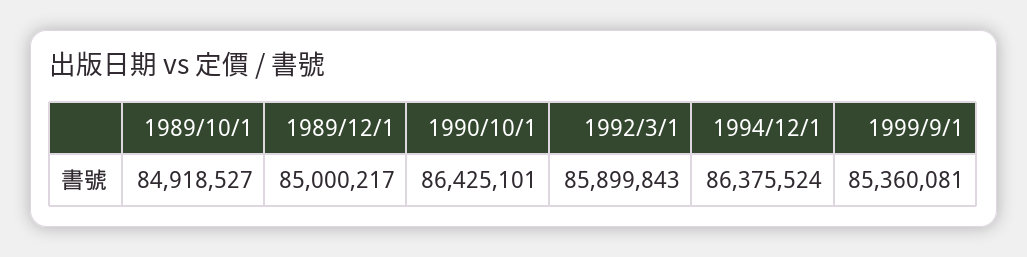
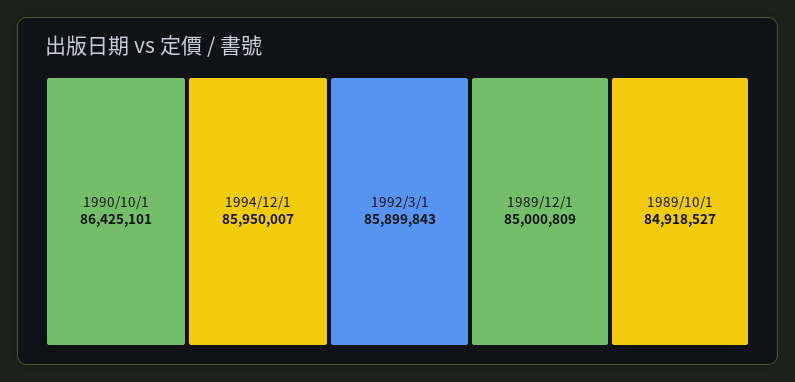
1989/12/1: 85000217 -> 85000809
1994/12/1: 86375524 -> 85950007
1999/9/1: 85360081 -> none

